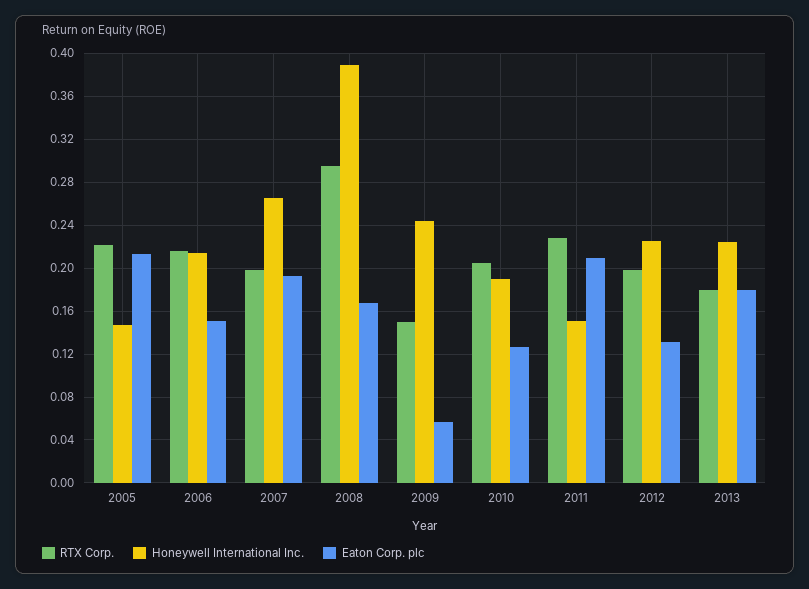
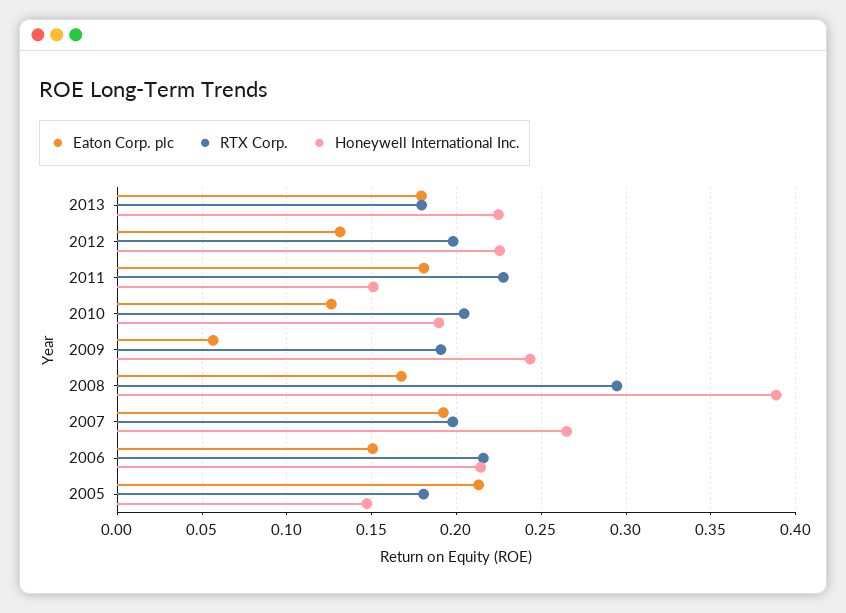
RTX Corp., 2005: 0.22 -> 0.18
RTX Corp., 2009: 0.15 -> 0.19
Eaton Corp. plc, 2011: 0.21 -> 0.18

